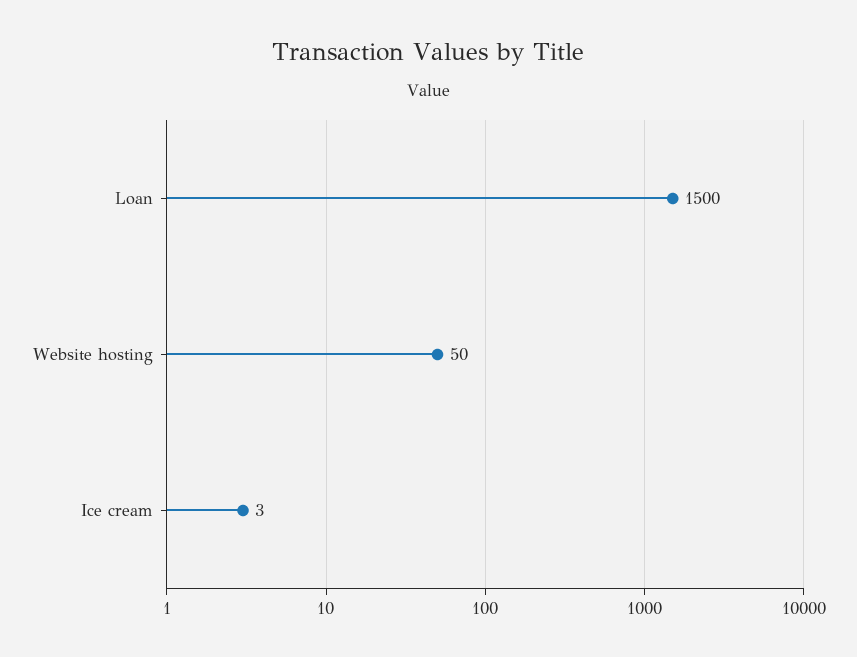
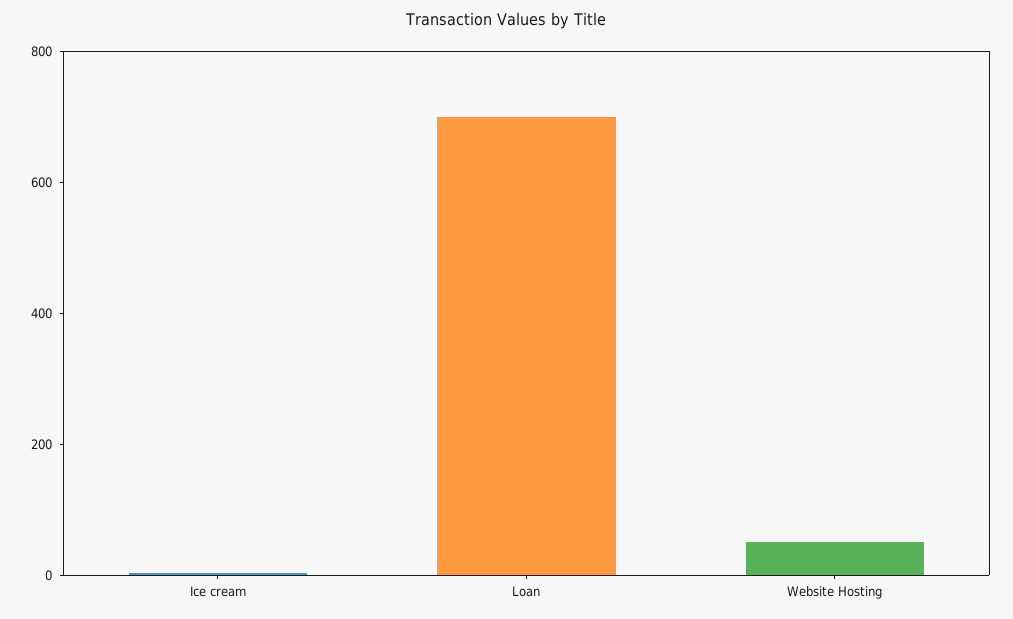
Loan: 1500 -> 700

